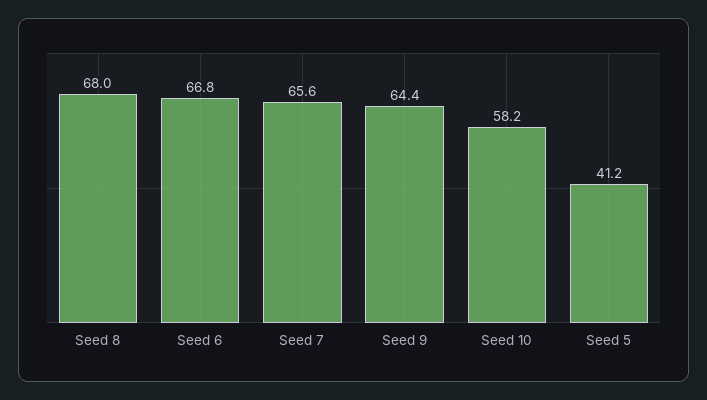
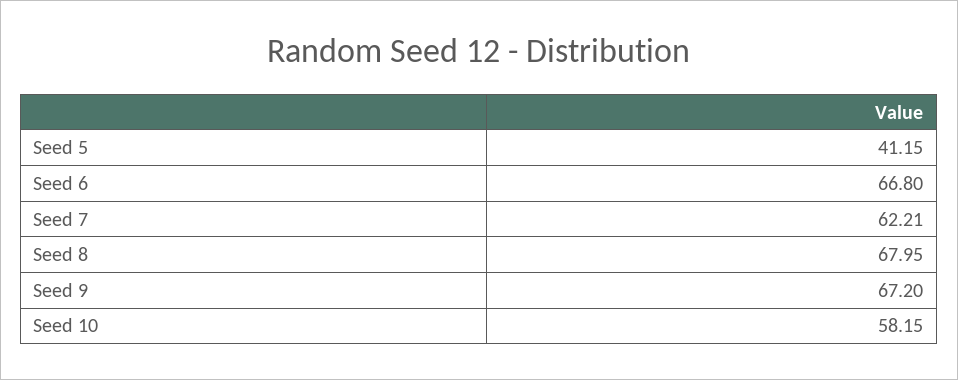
Seed 7: 65.6 -> 62.21
Seed 9: 64.4 -> 67.2

